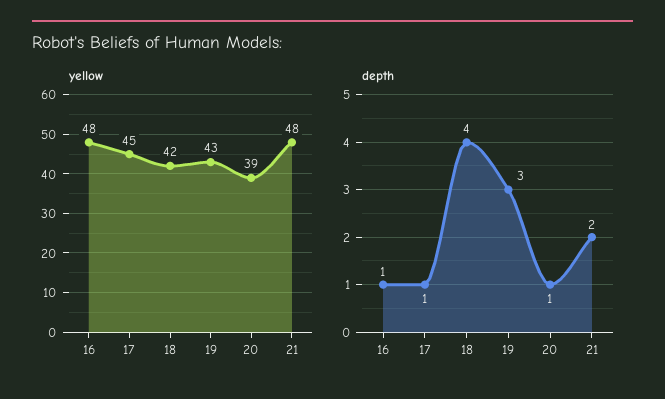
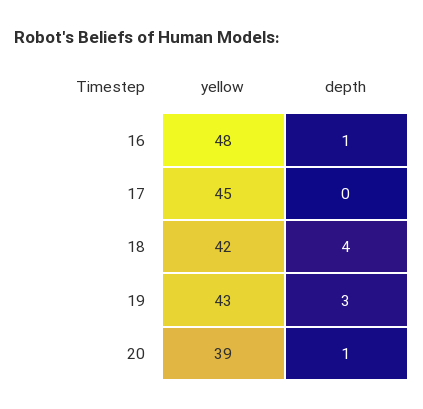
yellow, 21: 48 -> none
depth, 17: 1 -> 0
depth, 21: 2 -> none

